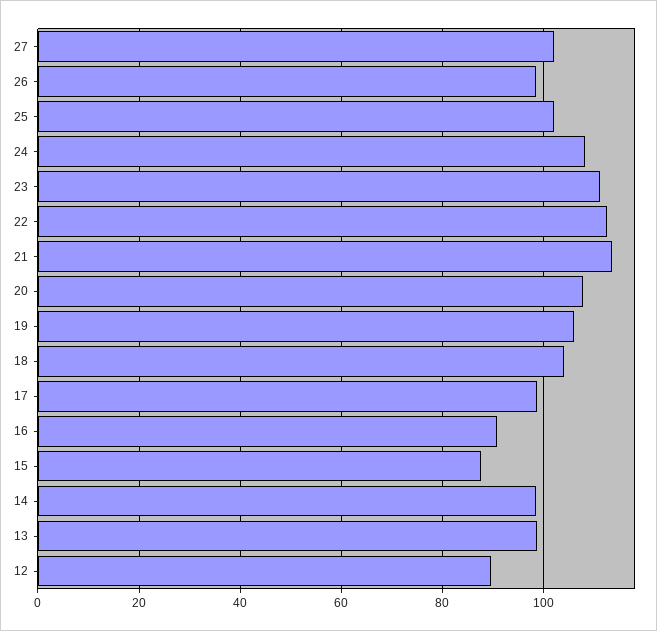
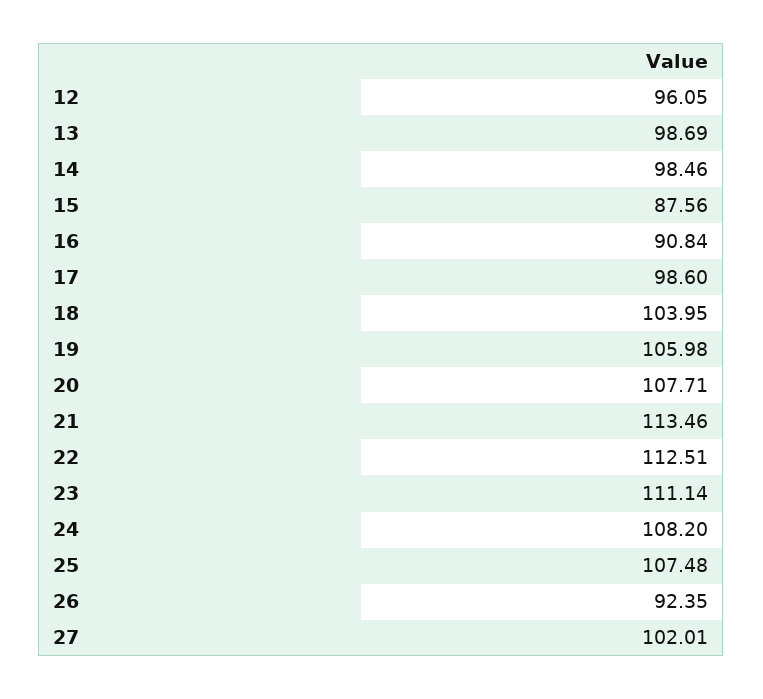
26: 98 -> 92.35
25: 102 -> 107.48
12: 90 -> 96.05

